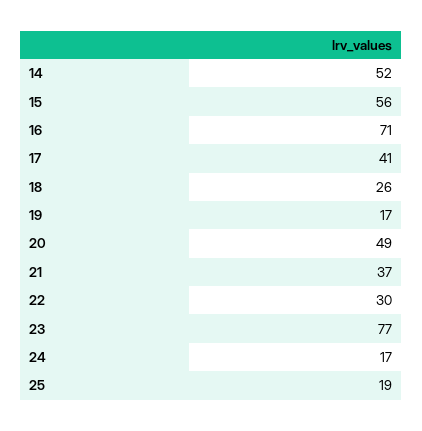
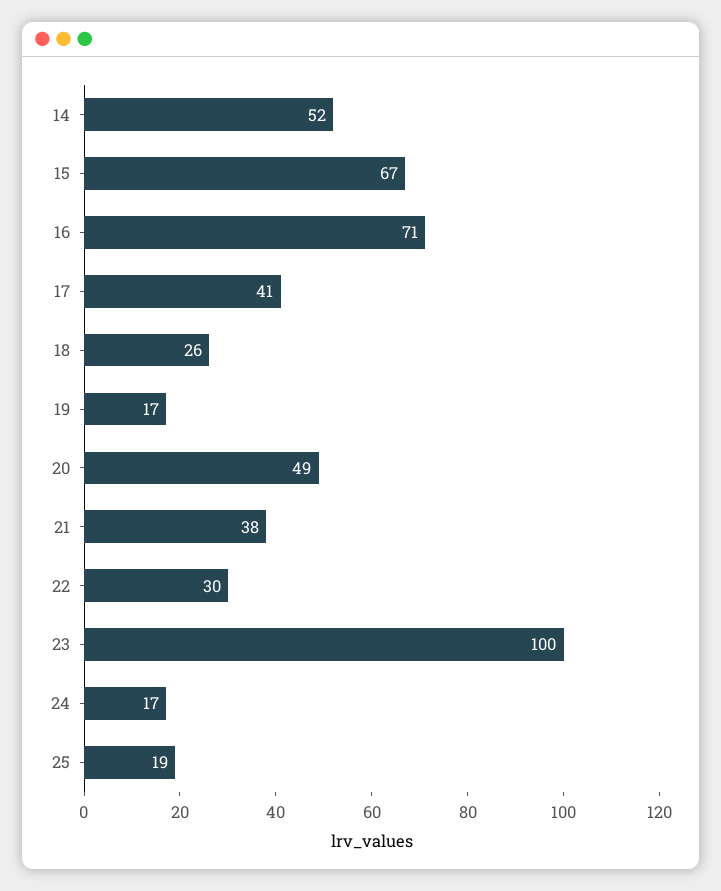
15: 56 -> 67
21: 37 -> 38
23: 77 -> 100

